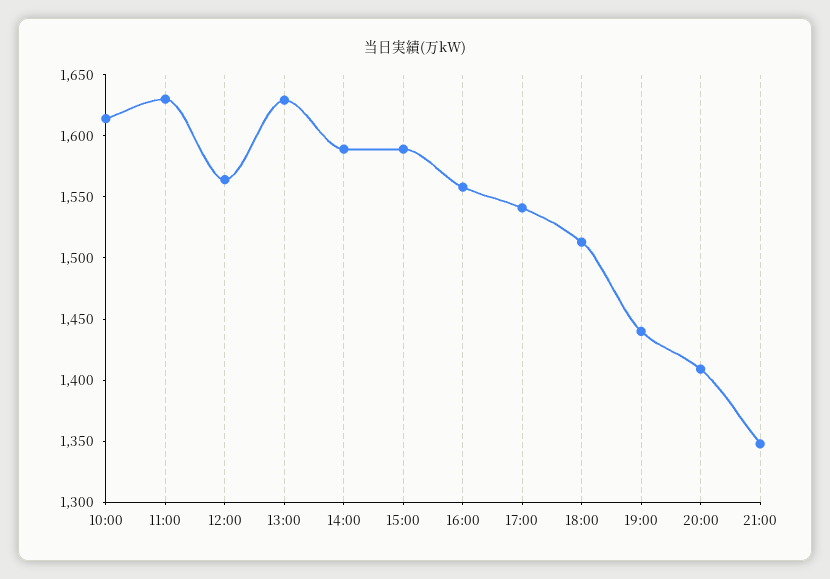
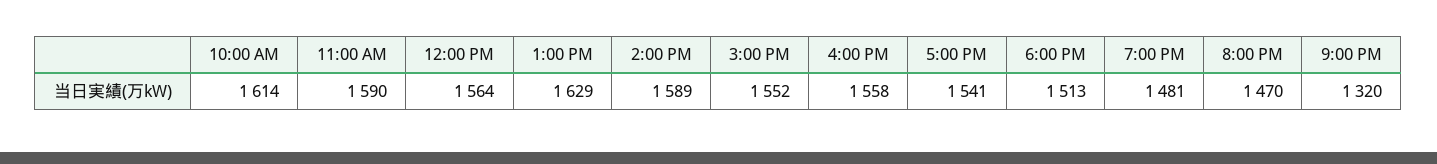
11:00: 1630 -> 1590
15:00: 1590 -> 1552
19:00: 1440 -> 1481
20:00: 1410 -> 1470
21:00: 1350 -> 1320

